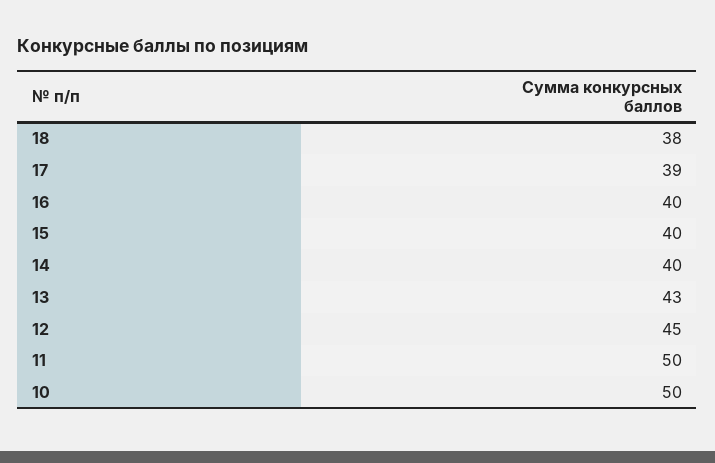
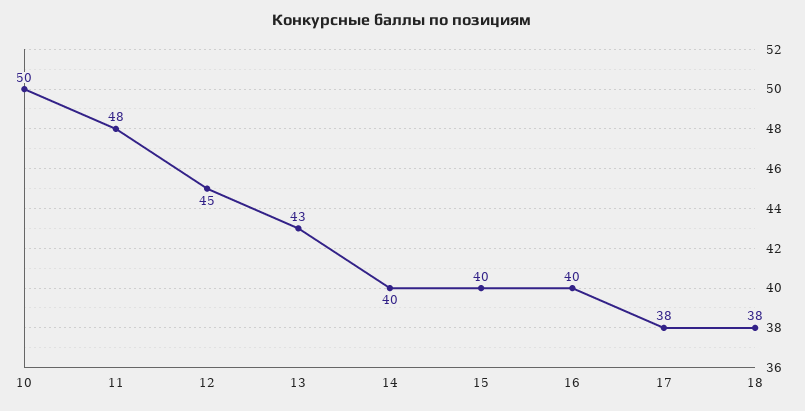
17: 39 -> 38
11: 50 -> 48

